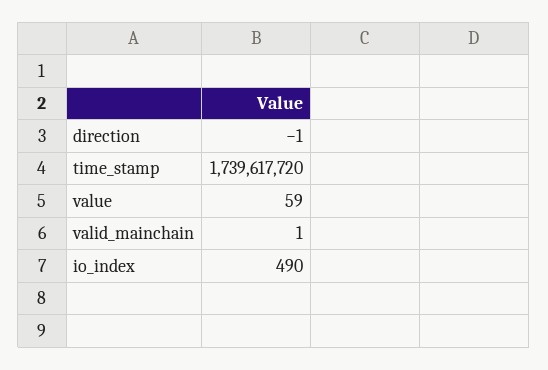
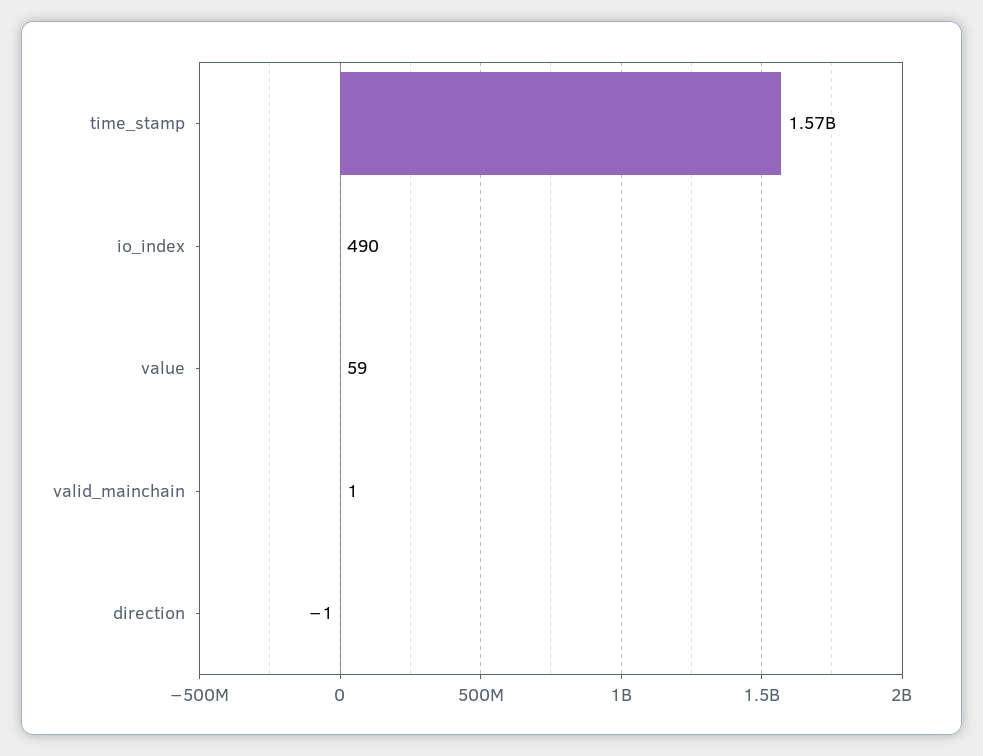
time_stamp: 1739617720 -> 1570000000

